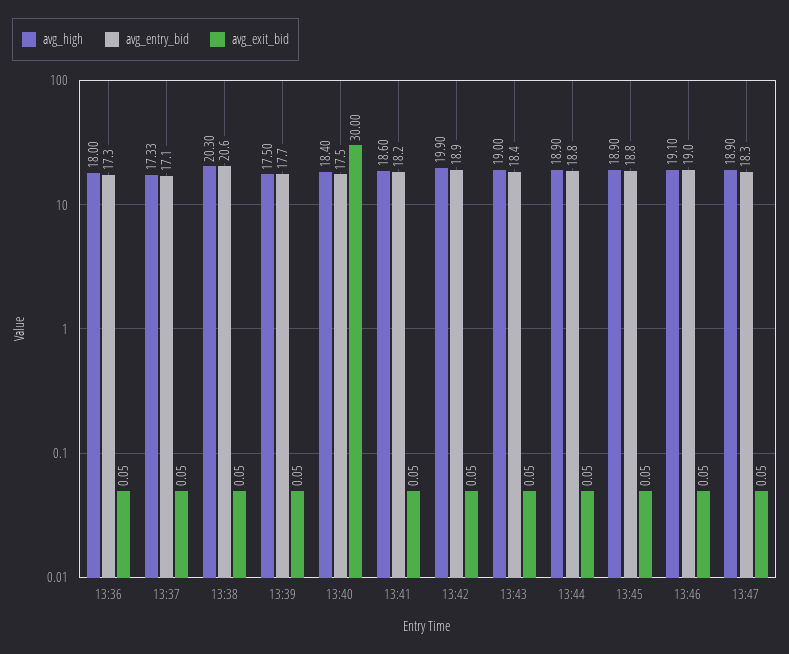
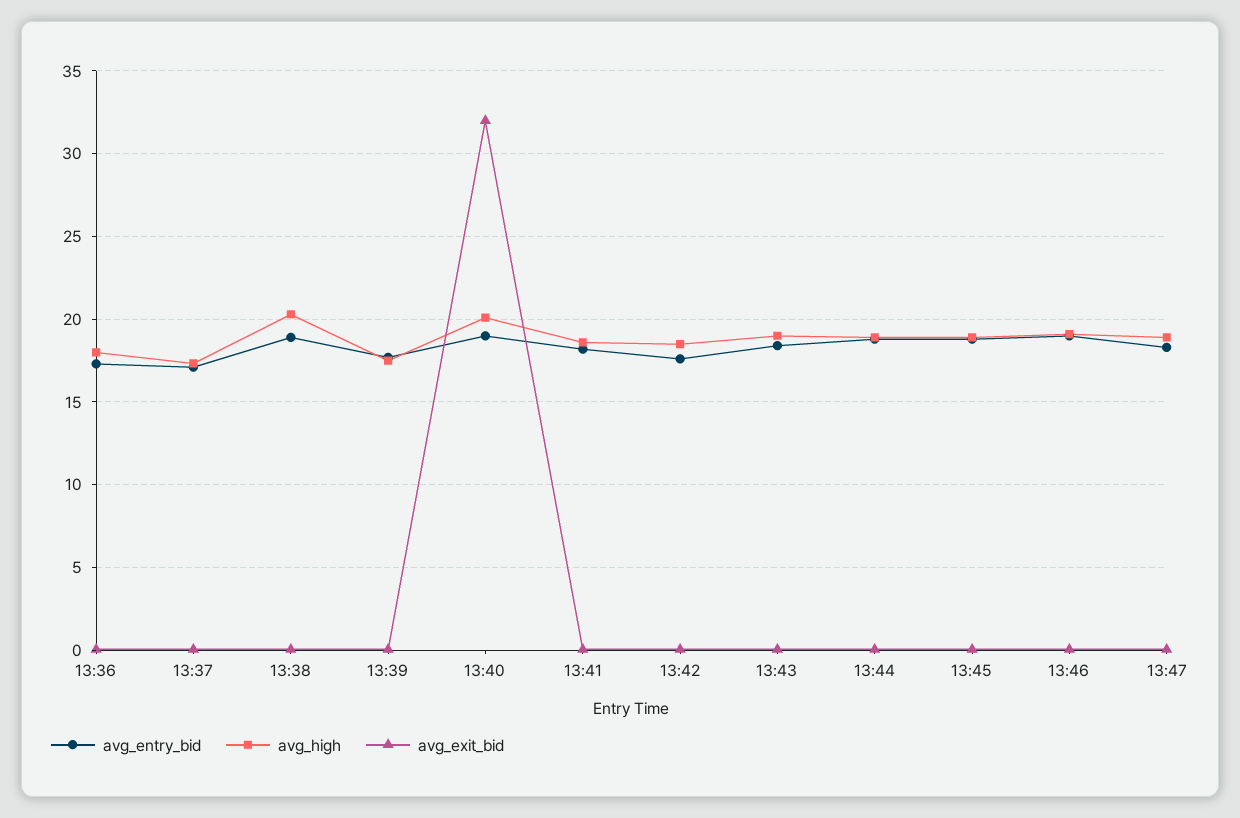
avg_entry_bid, 13:38: 20.6 -> 19
avg_high, 13:40: 18.4 -> 20
avg_entry_bid, 13:40: 17.5 -> 19
avg_exit_bid, 13:40: 30 -> 32
avg_high, 13:42: 19.9 -> 18.5
avg_entry_bid, 13:42: 18.9 -> 17.5

